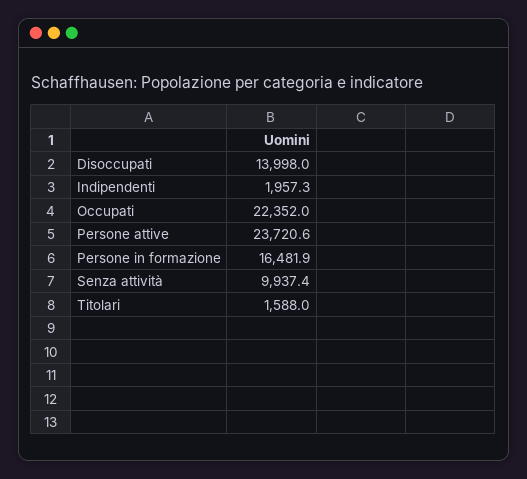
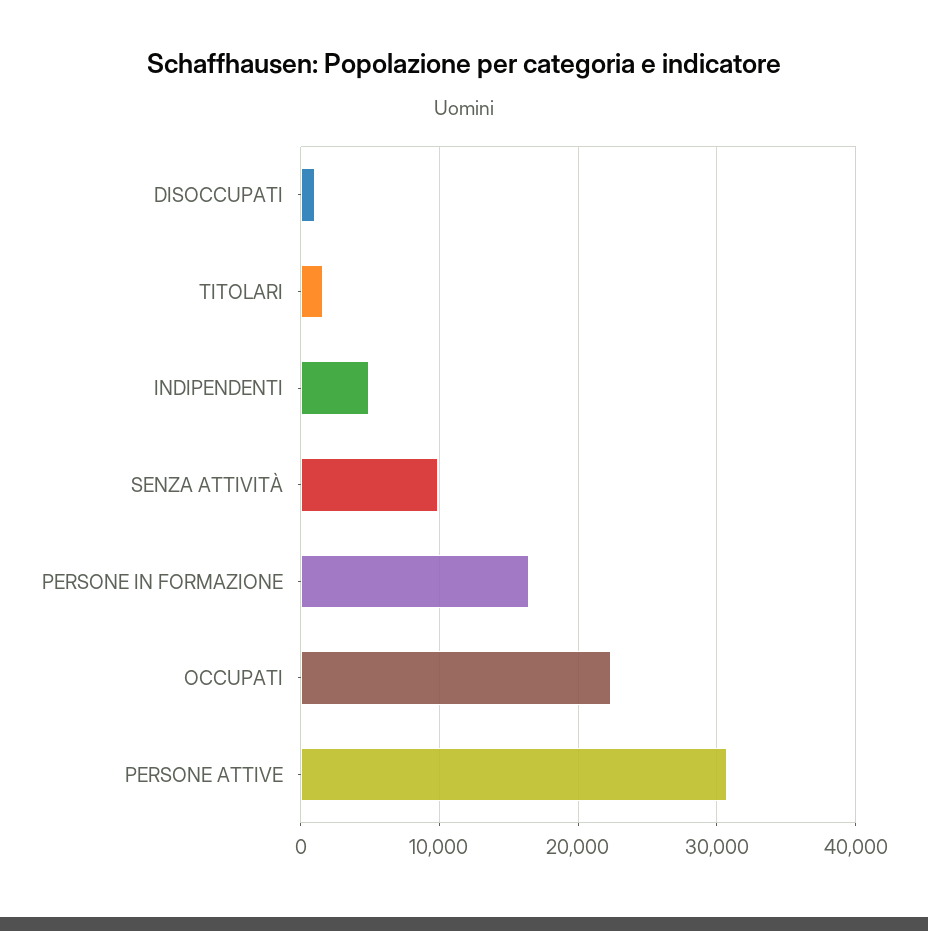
Disoccupati: 13998 -> 1000
Indipendenti: 1957.3 -> 5000
Persone attive: 23720.6 -> 31000

